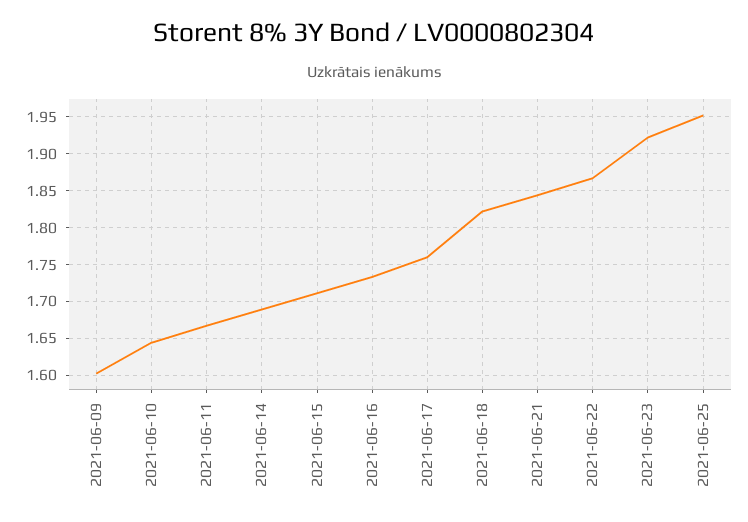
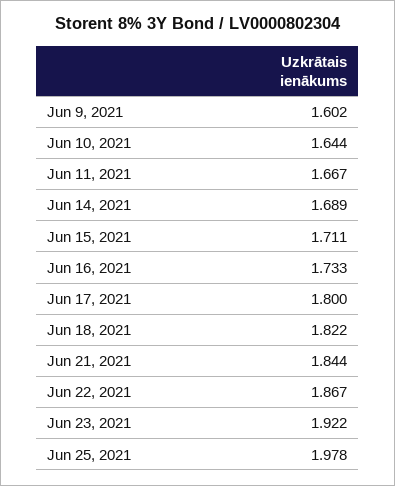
2021-06-17: 1.76 -> 1.8
2021-06-25: 1.95 -> 1.978

